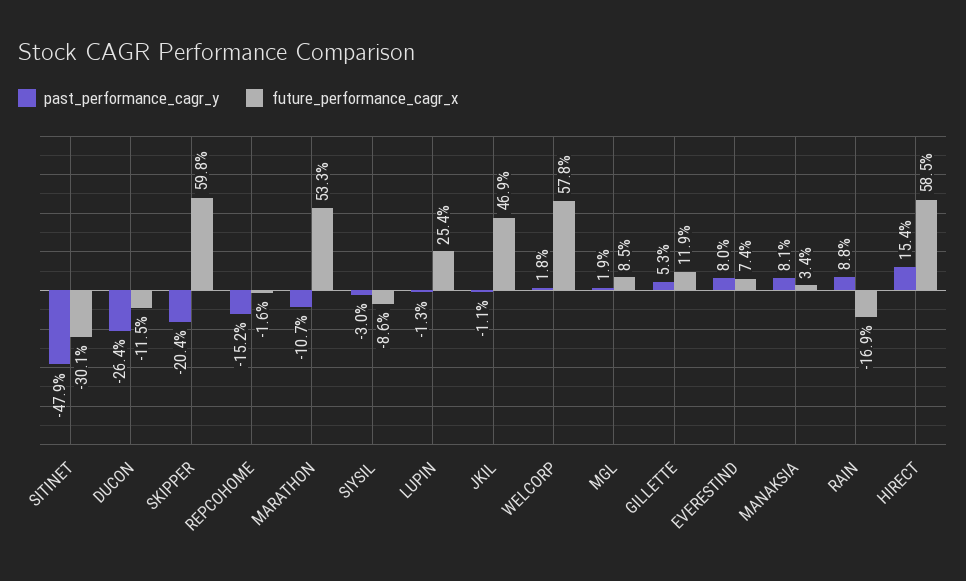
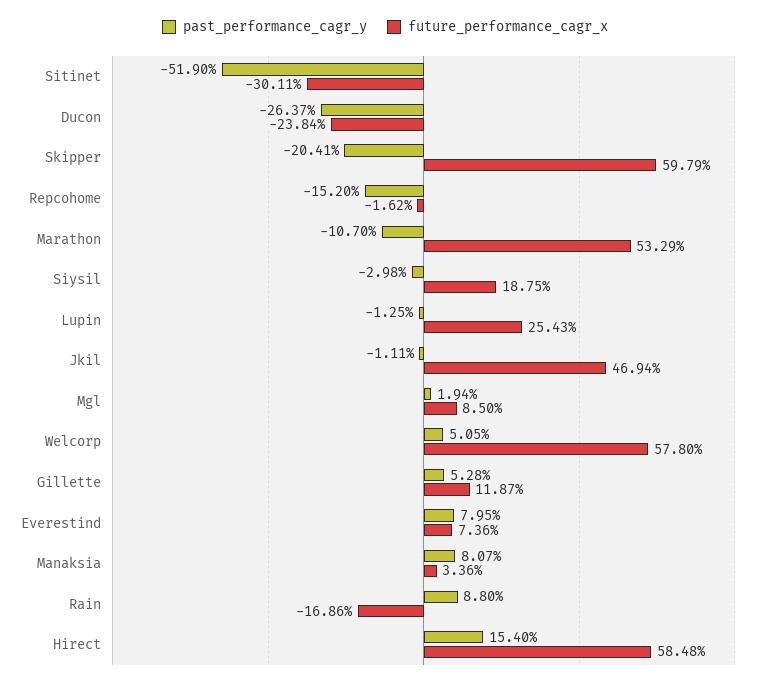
past_performance_cagr_y, SITINET: -47.9 -> -51.9
future_performance_cagr_x, DUCON: -11.5 -> -23.84
future_performance_cagr_x, SIYSIL: -8.6 -> 18.75
past_performance_cagr_y, WELCORP: 1.8 -> 5.05

